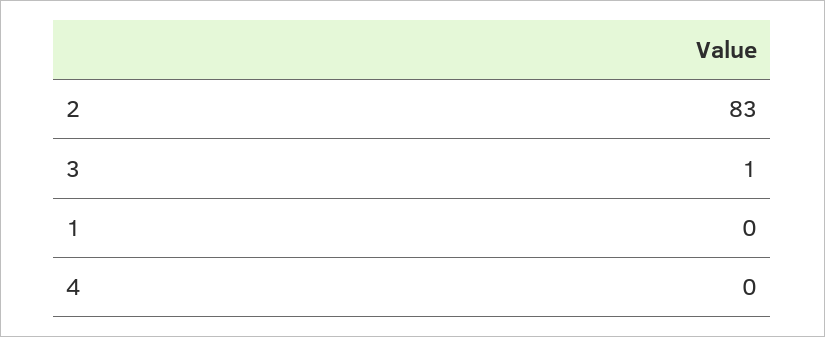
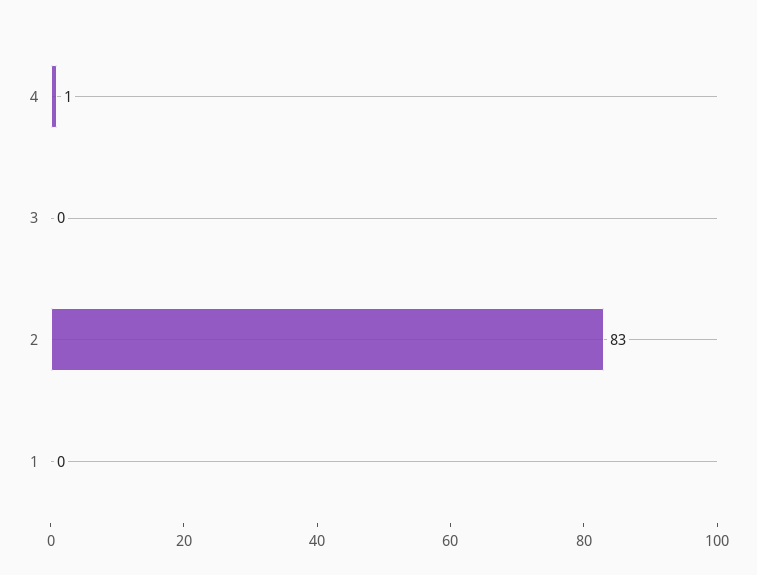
3: 1 -> 0
4: 0 -> 1

